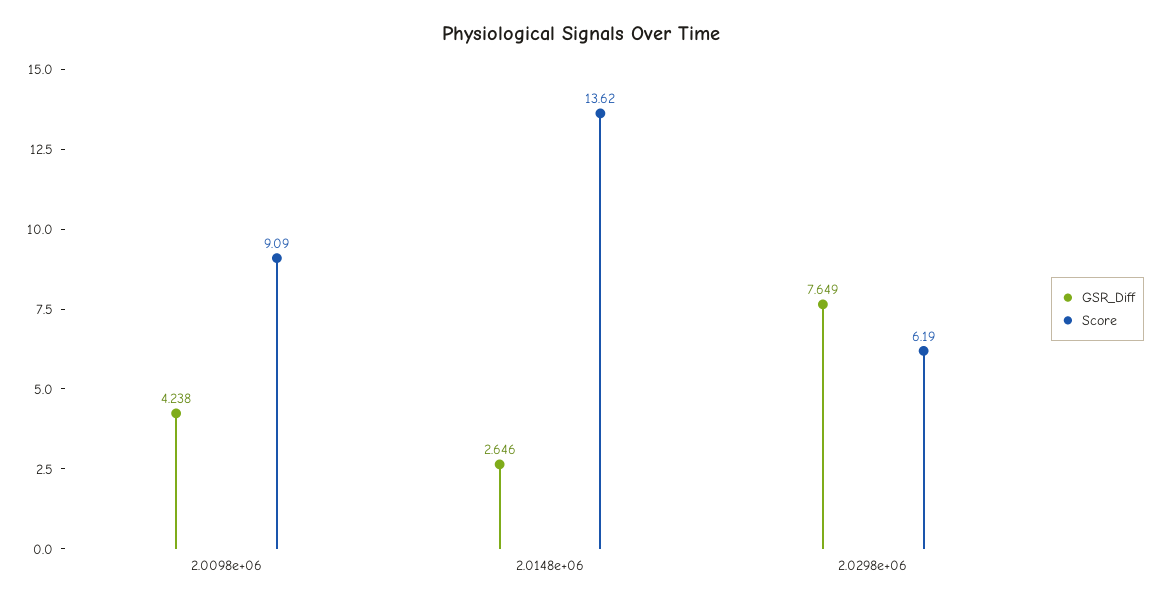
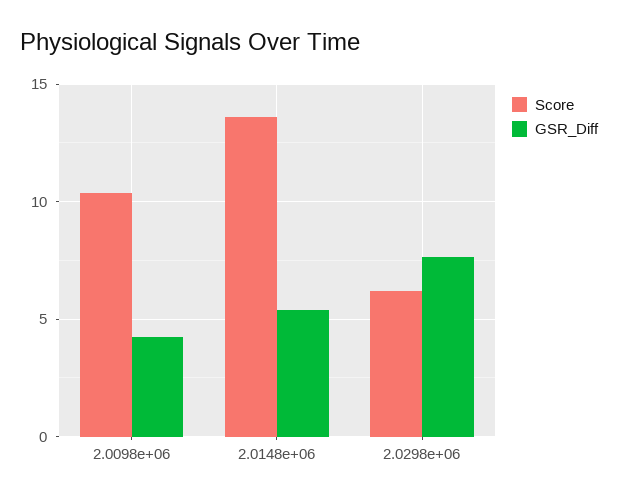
Score, 2.0098e+06: 9.09 -> 10.5
GSR_Diff, 2.0148e+06: 2.646 -> 5.5

